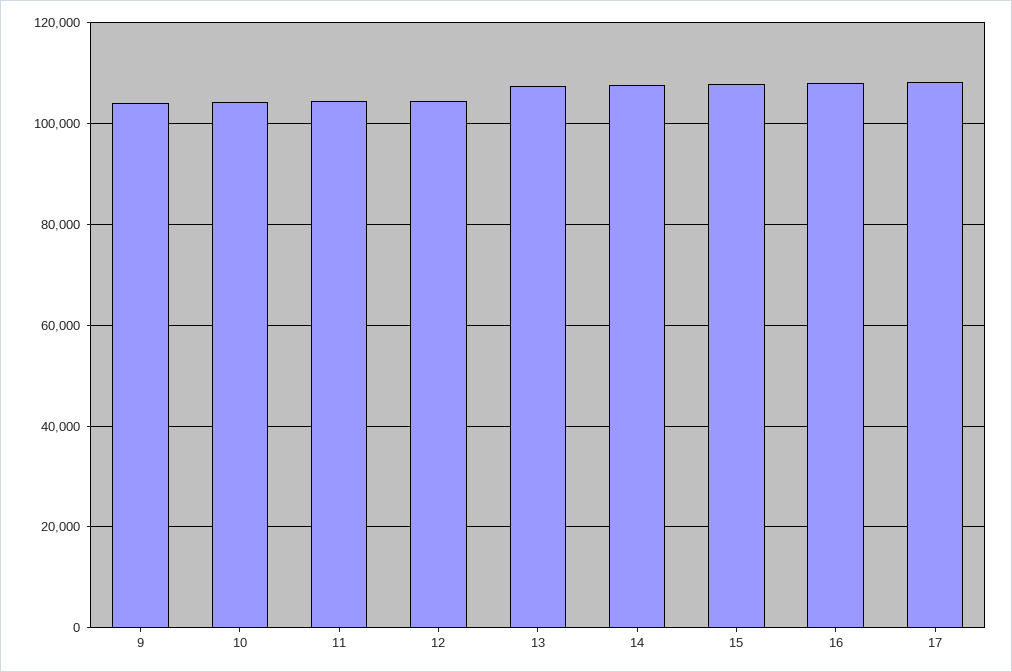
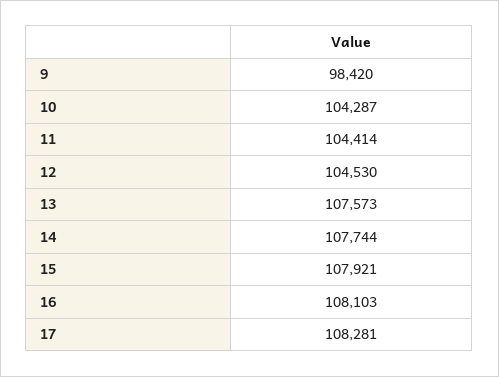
9: 104000 -> 98420

